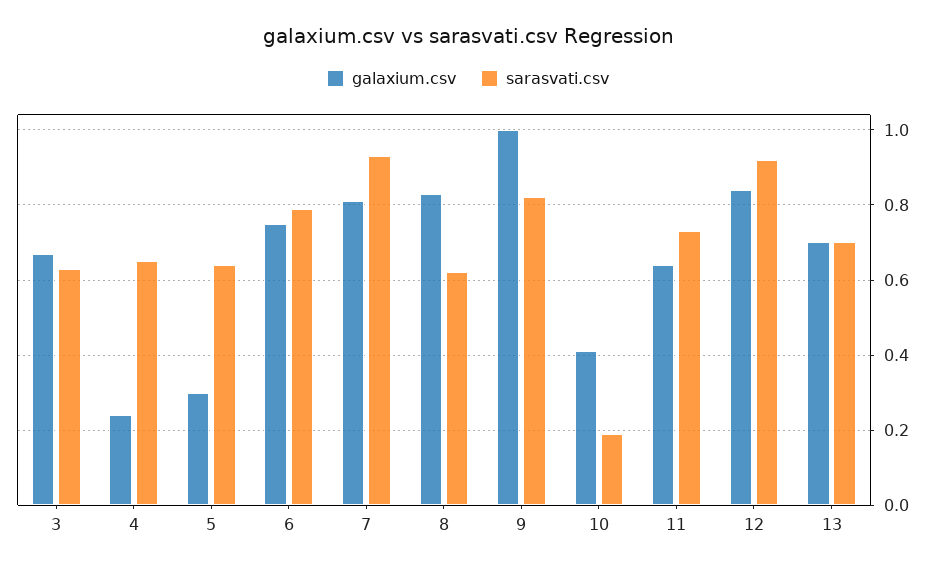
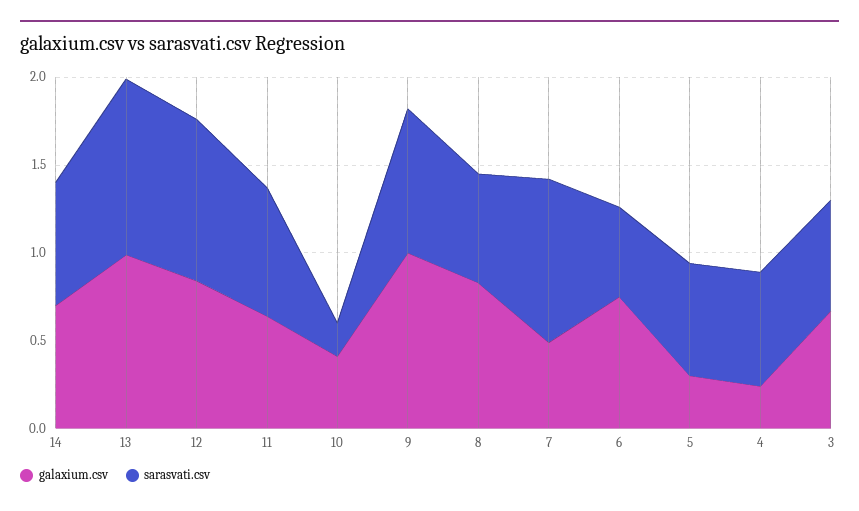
sarasvati.csv, 6: 0.8 -> 0.5
galaxium.csv, 7: 0.8 -> 0.5
galaxium.csv, 13: 0.7 -> 1
sarasvati.csv, 13: 0.7 -> 1
galaxium.csv, 14: none -> 0.7
sarasvati.csv, 14: none -> 0.7

